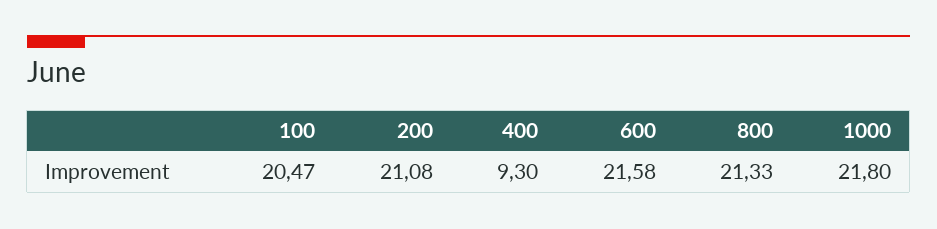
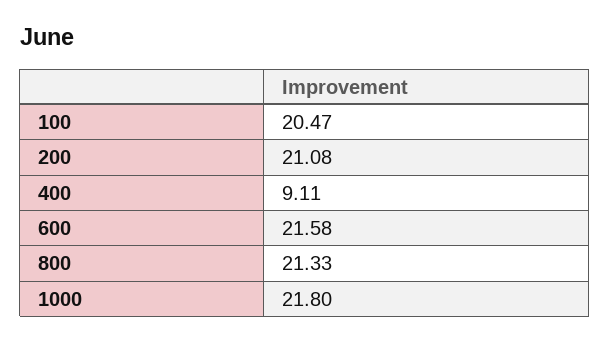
400: 9.3 -> 9.11

